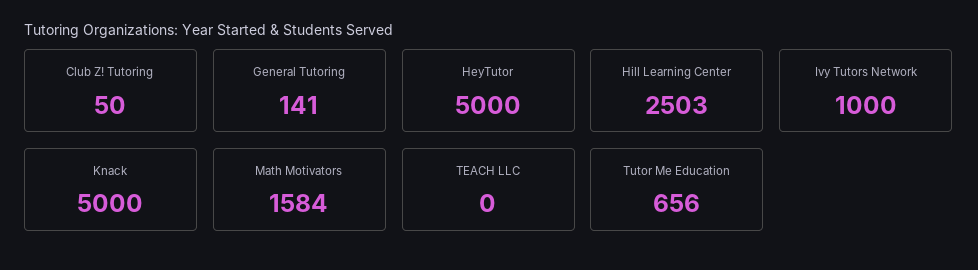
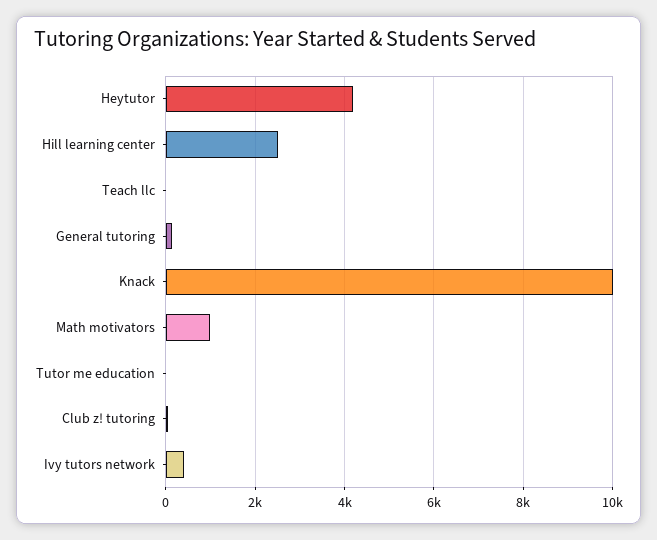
HeyTutor: 5000 -> 4200
Ivy Tutors Network: 1000 -> 400
Knack: 5000 -> 10000
Math Motivators: 1584 -> 1000
Tutor Me Education: 656 -> 0

